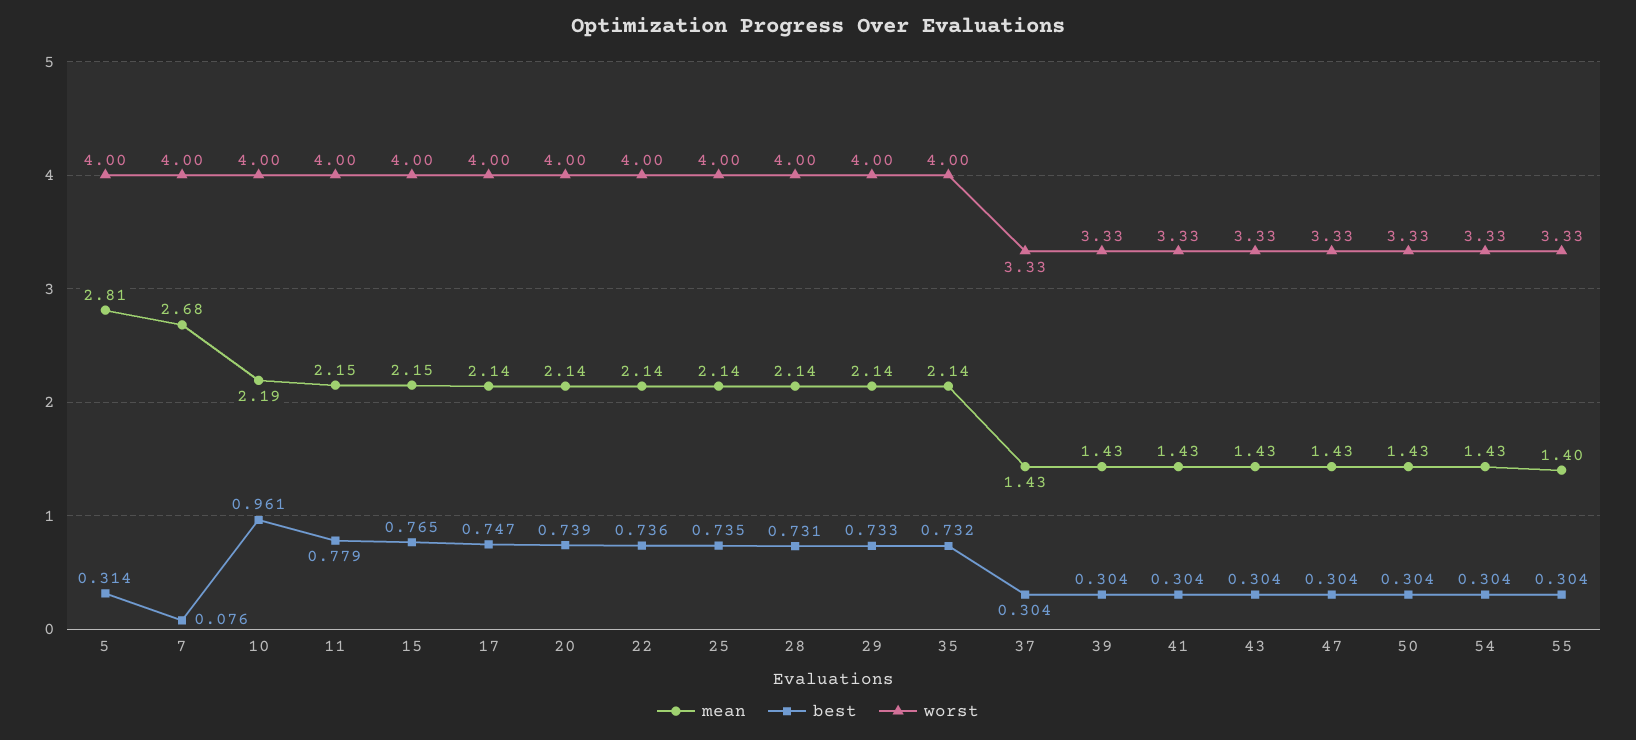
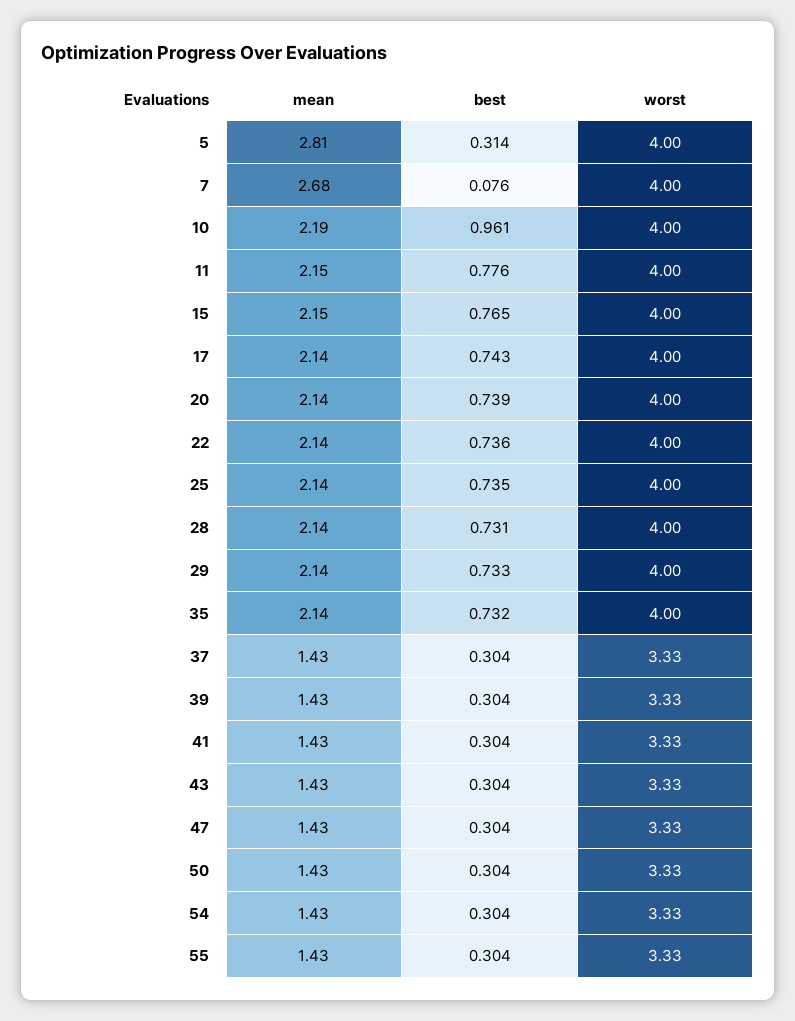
best, 11: 0.779 -> 0.776
best, 17: 0.747 -> 0.743
mean, 55: 1.4 -> 1.43

